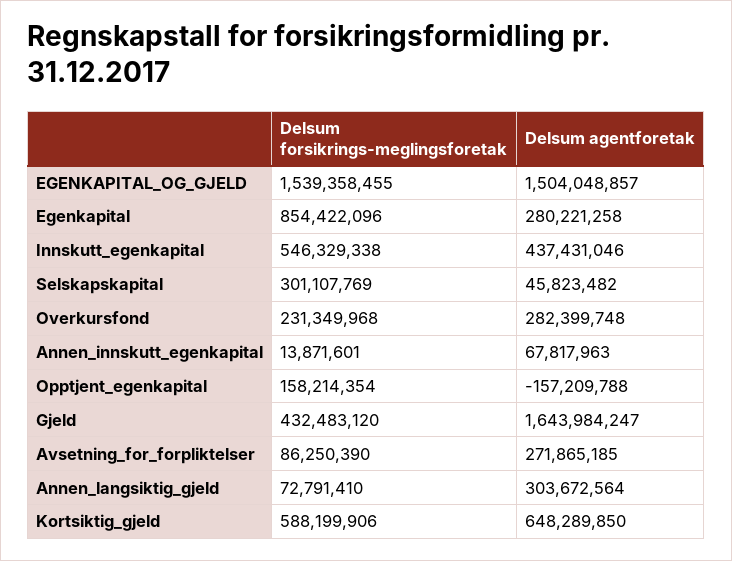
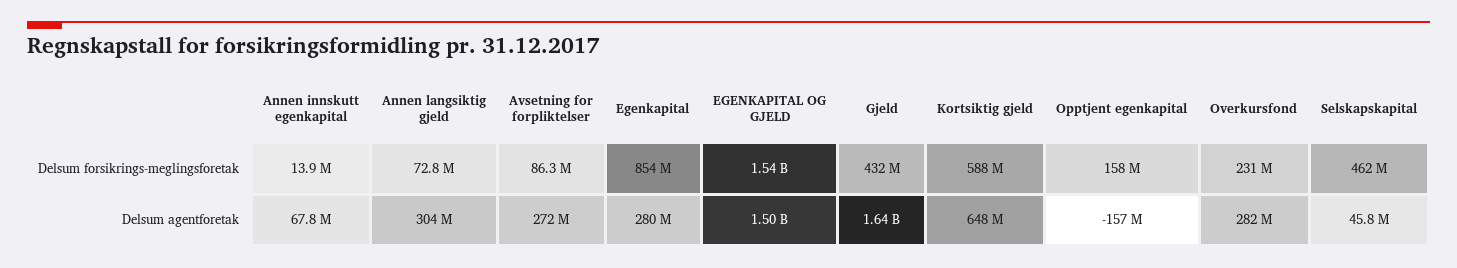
Delsum forsikrings-meglingsforetak, Innskutt_egenkapital: 546329338 -> none
Delsum agentforetak, Innskutt_egenkapital: 437431046 -> none
Delsum forsikrings-meglingsforetak, Selskapskapital: 301107769 -> 462000000

